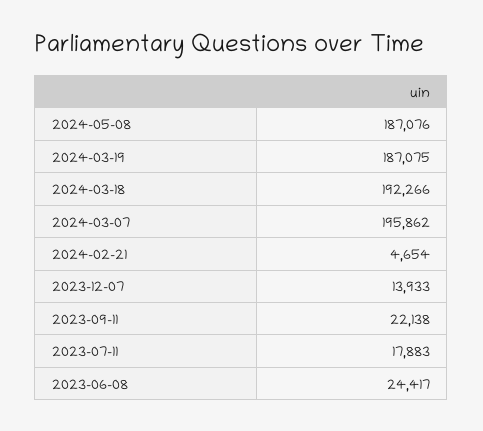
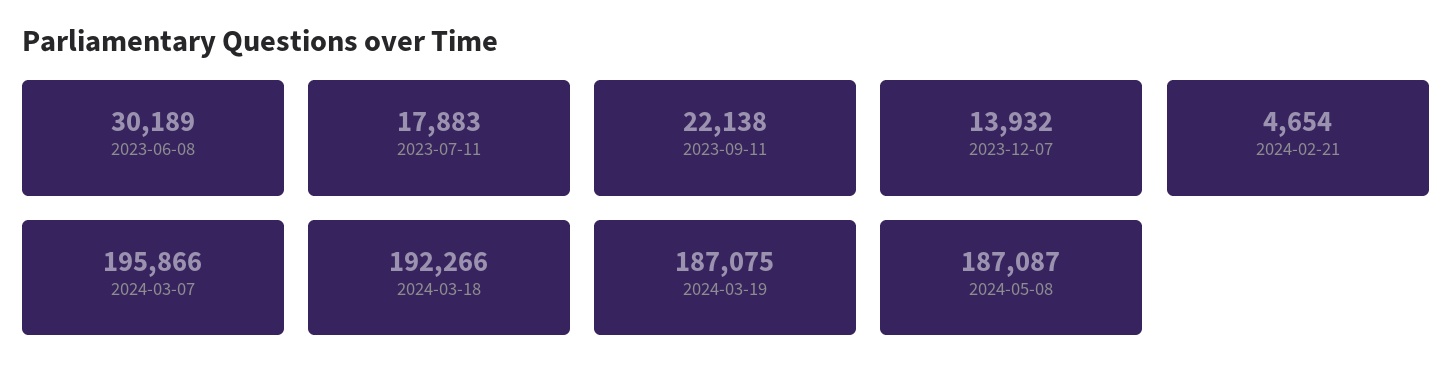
2024-05-08: 187076 -> 187087
2024-03-07: 195862 -> 195866
2023-12-07: 13933 -> 13932
2023-06-08: 24417 -> 30189

